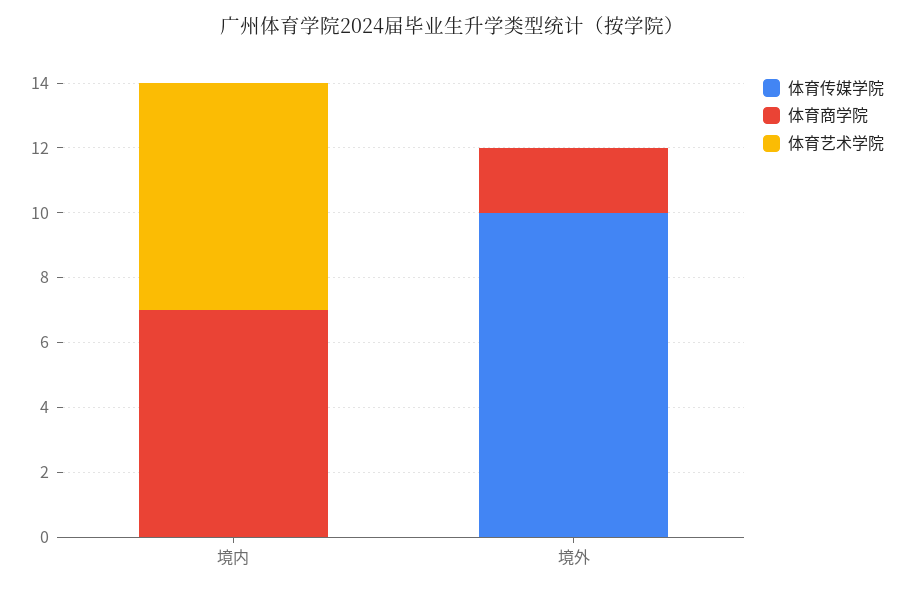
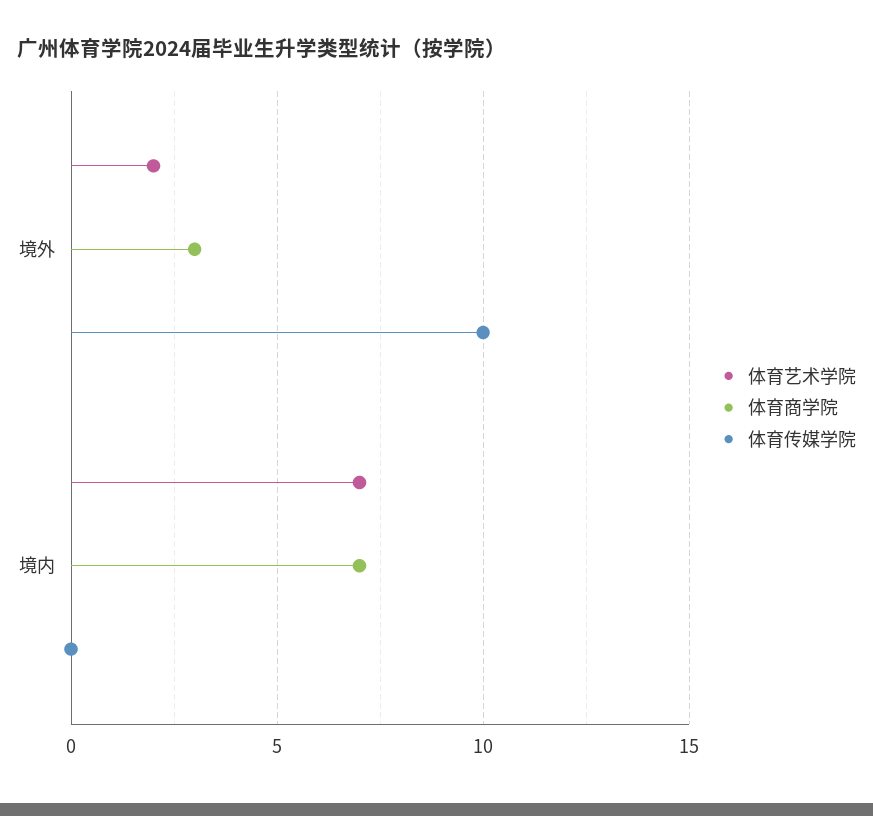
体育商学院, 境外: 2 -> 3
体育艺术学院, 境外: 0 -> 2

